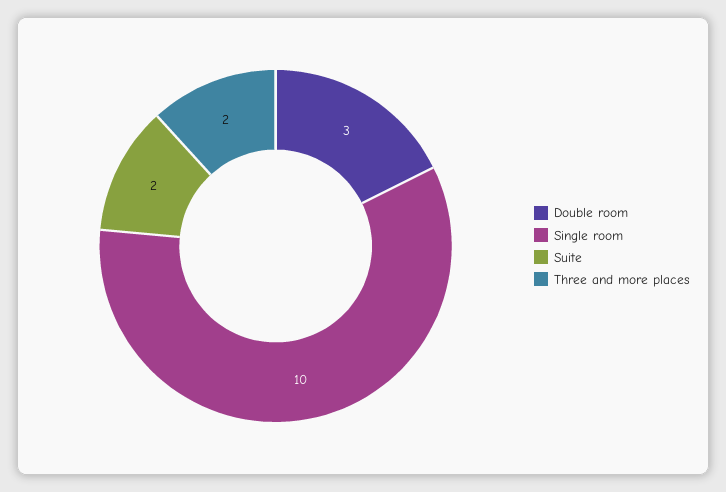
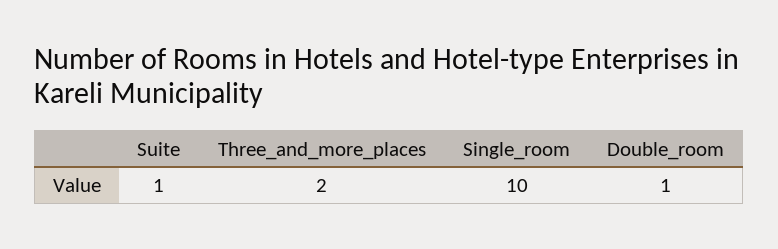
Double room: 3 -> 1
Suite: 2 -> 1

